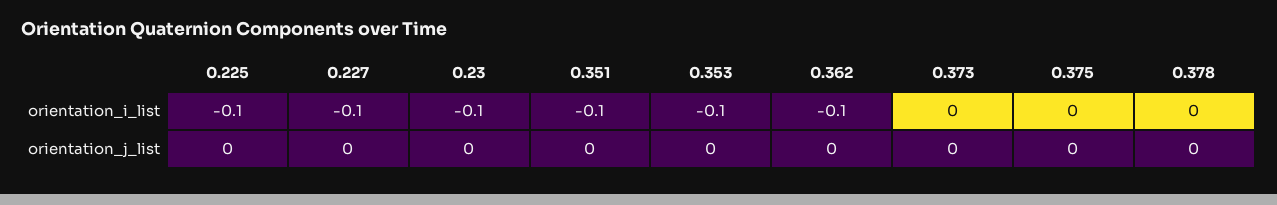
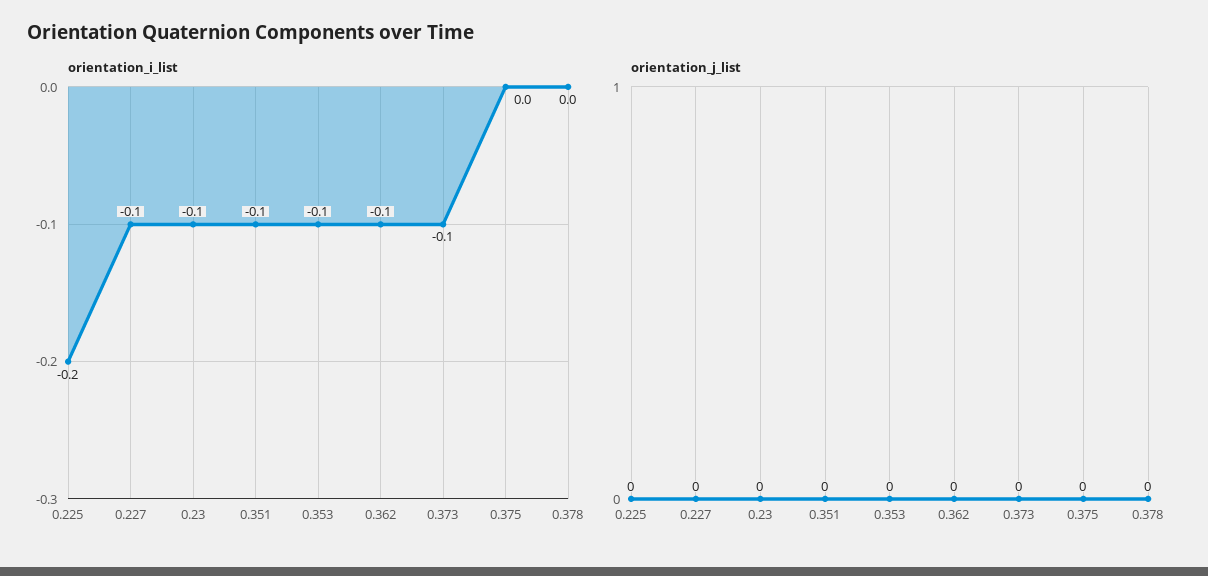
orientation_i_list, 0.225: -0.1 -> -0.2
orientation_i_list, 0.373: 0 -> -0.1

